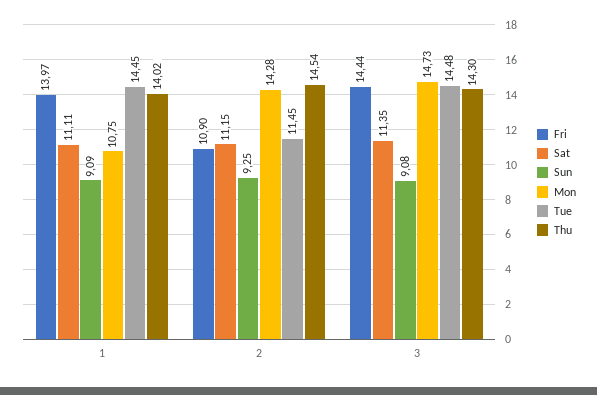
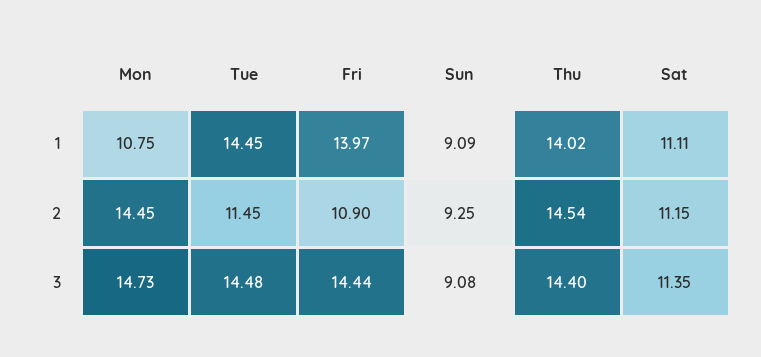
Mon, 2: 14.28 -> 14.45
Thu, 3: 14.3 -> 14.4

